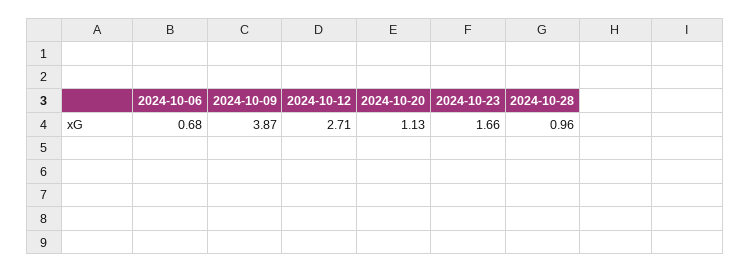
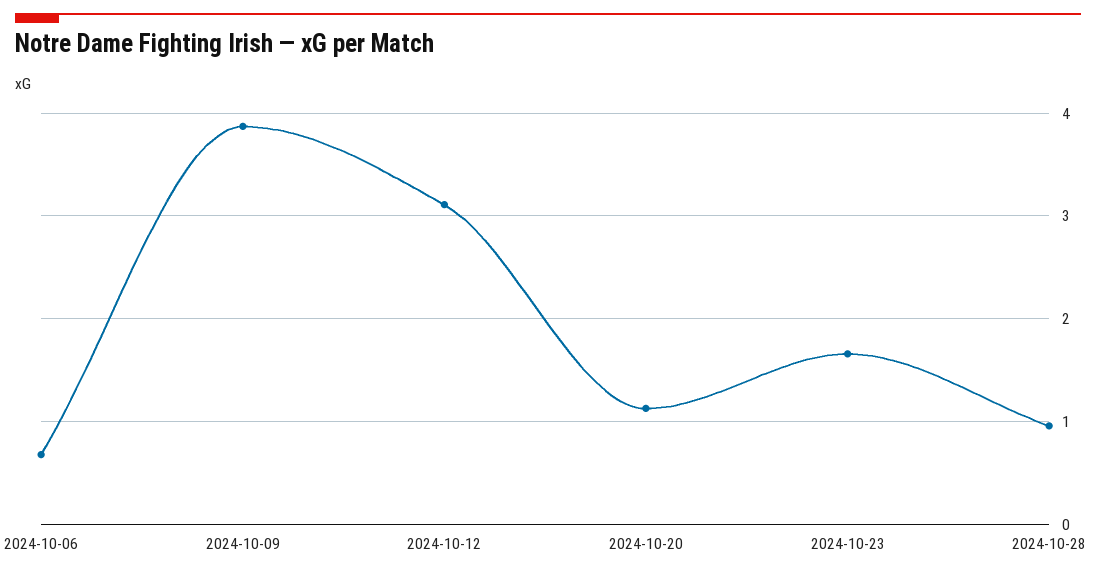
2024-10-12: 2.71 -> 3.1

